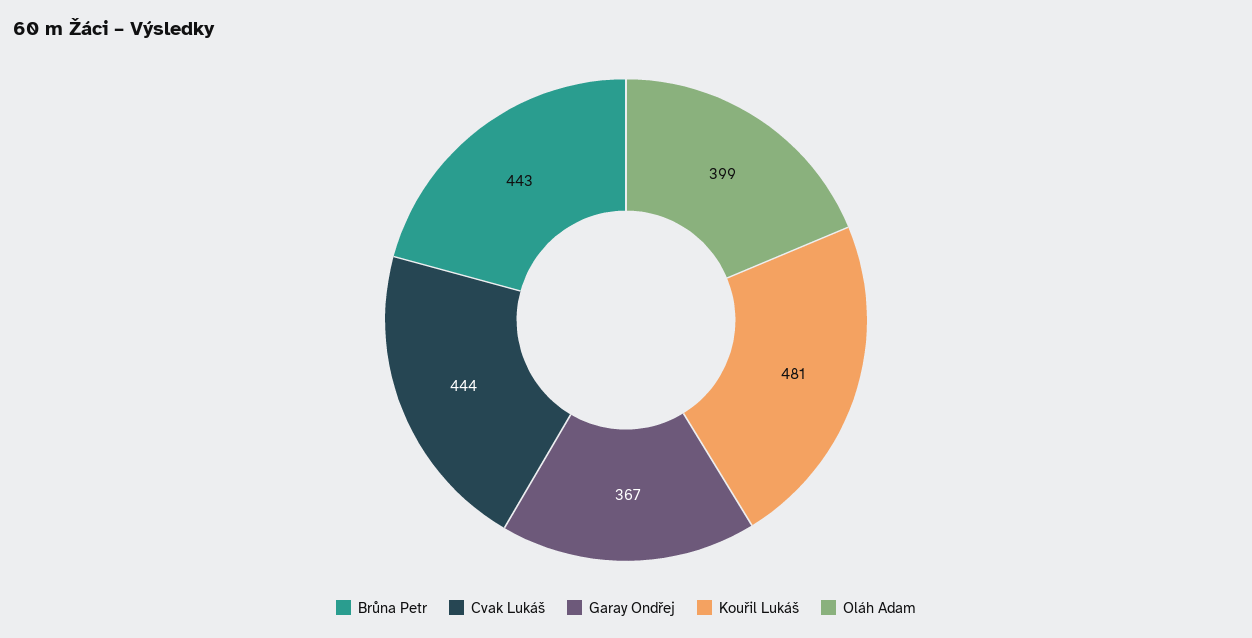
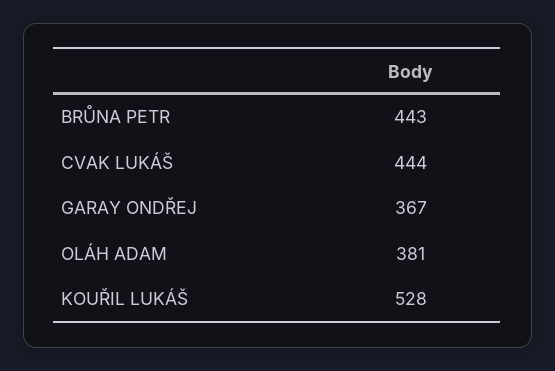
Kouřil Lukáš: 481 -> 528
Oláh Adam: 399 -> 381

